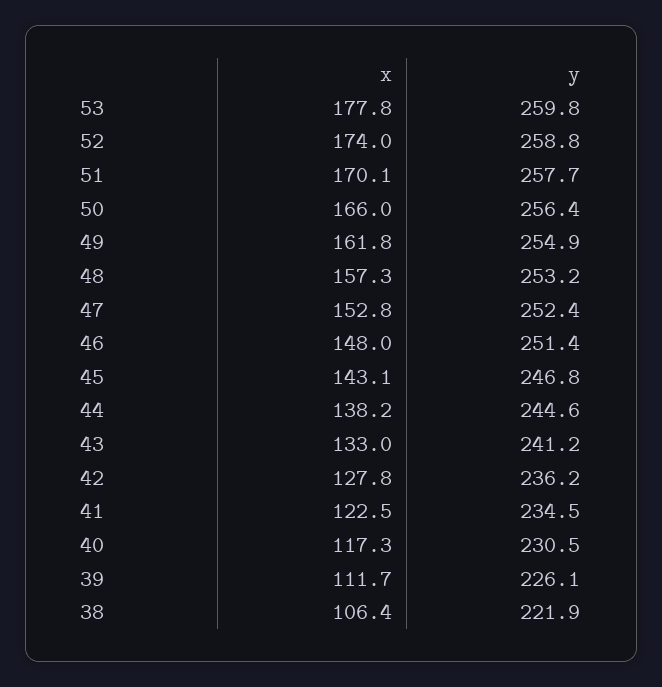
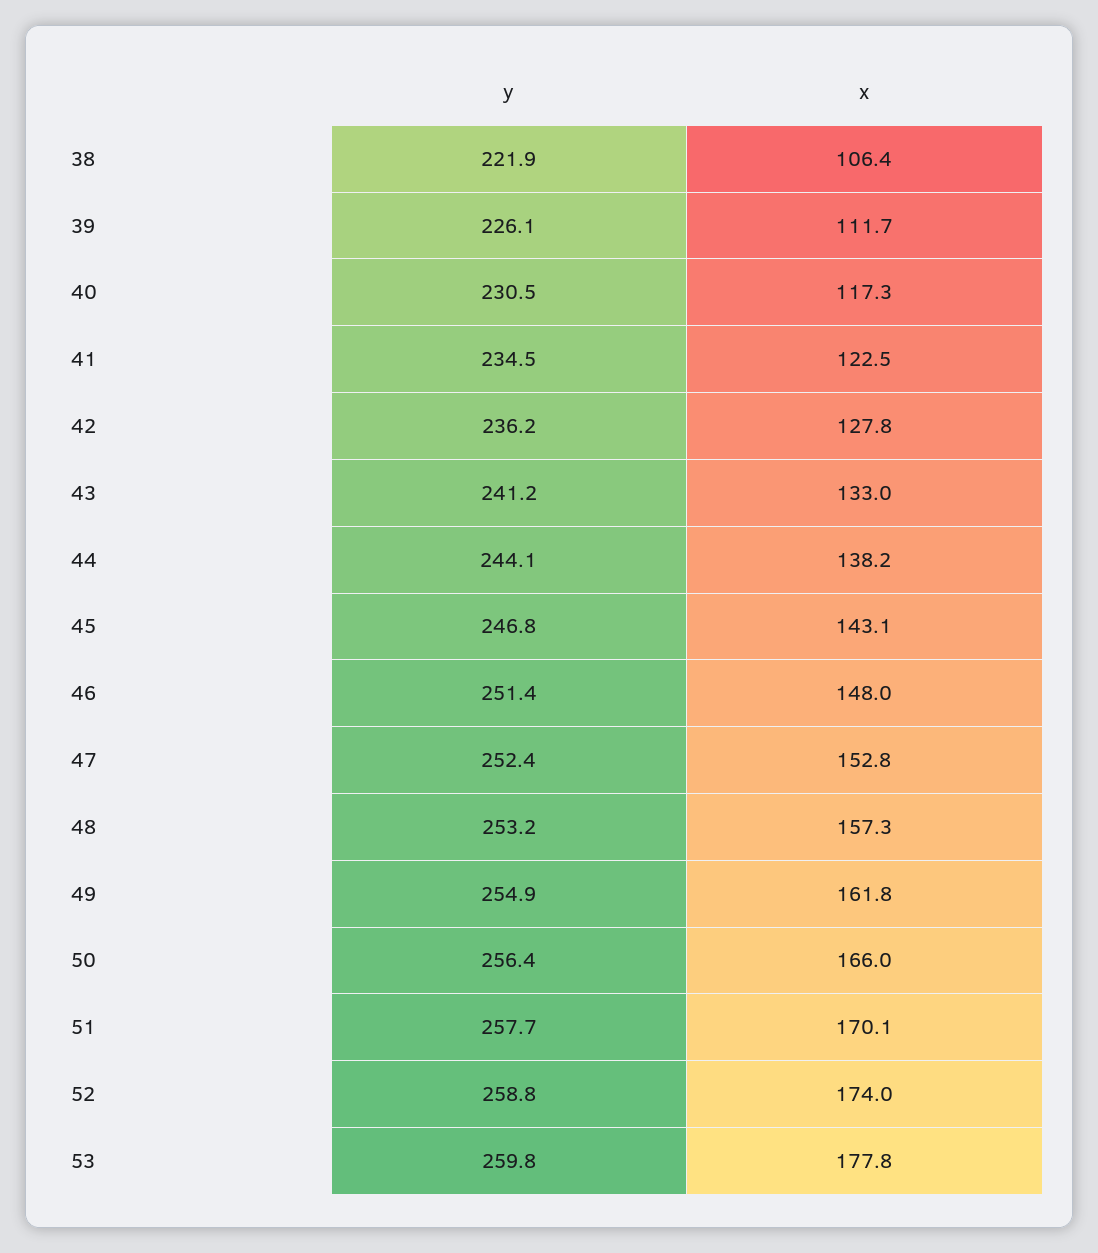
y, 44: 244.6 -> 244.1

